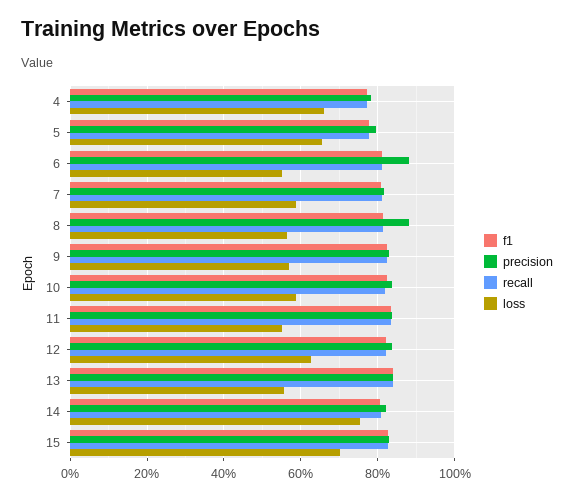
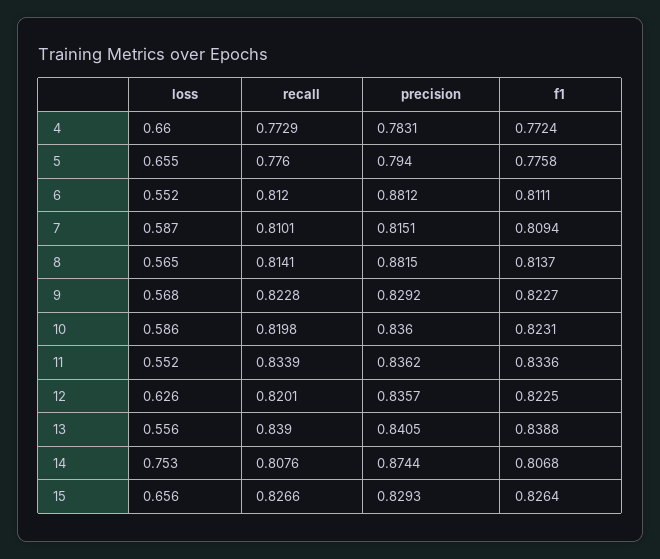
precision, 14: 0.82 -> 0.8744
loss, 15: 0.7 -> 0.656

